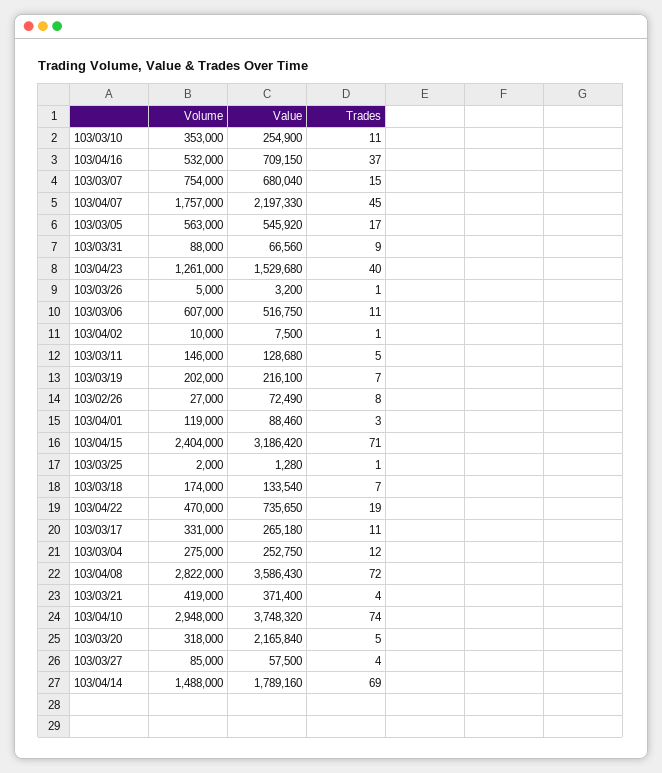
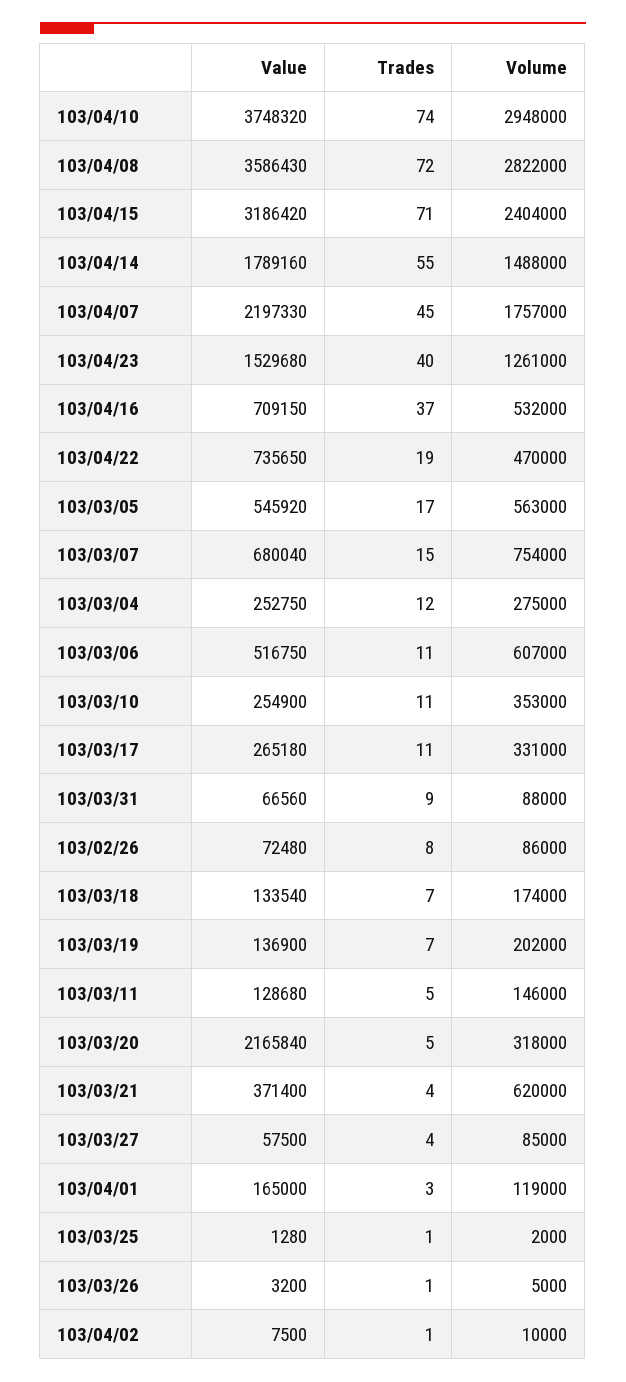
Value, 103/03/19: 216100 -> 136900
Volume, 103/02/26: 27000 -> 86000
Value, 103/02/26: 72490 -> 72480
Value, 103/04/01: 88460 -> 165000
Volume, 103/03/21: 419000 -> 620000
Trades, 103/04/14: 69 -> 55

